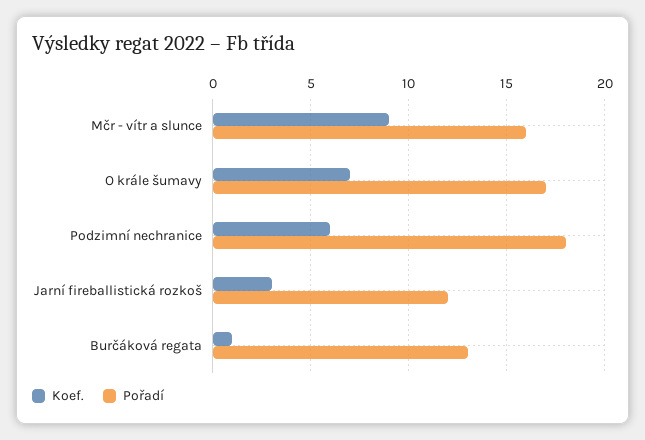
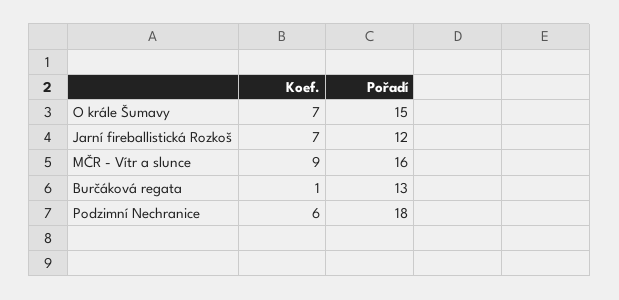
Pořadí, O krále šumavy: 17 -> 15
Koef., Jarní fireballistická rozkoš: 3 -> 7

